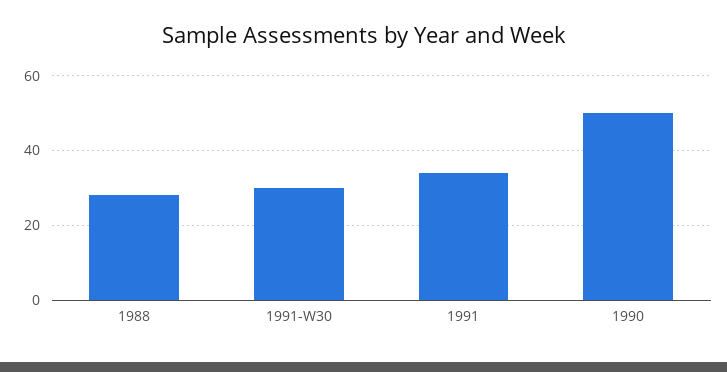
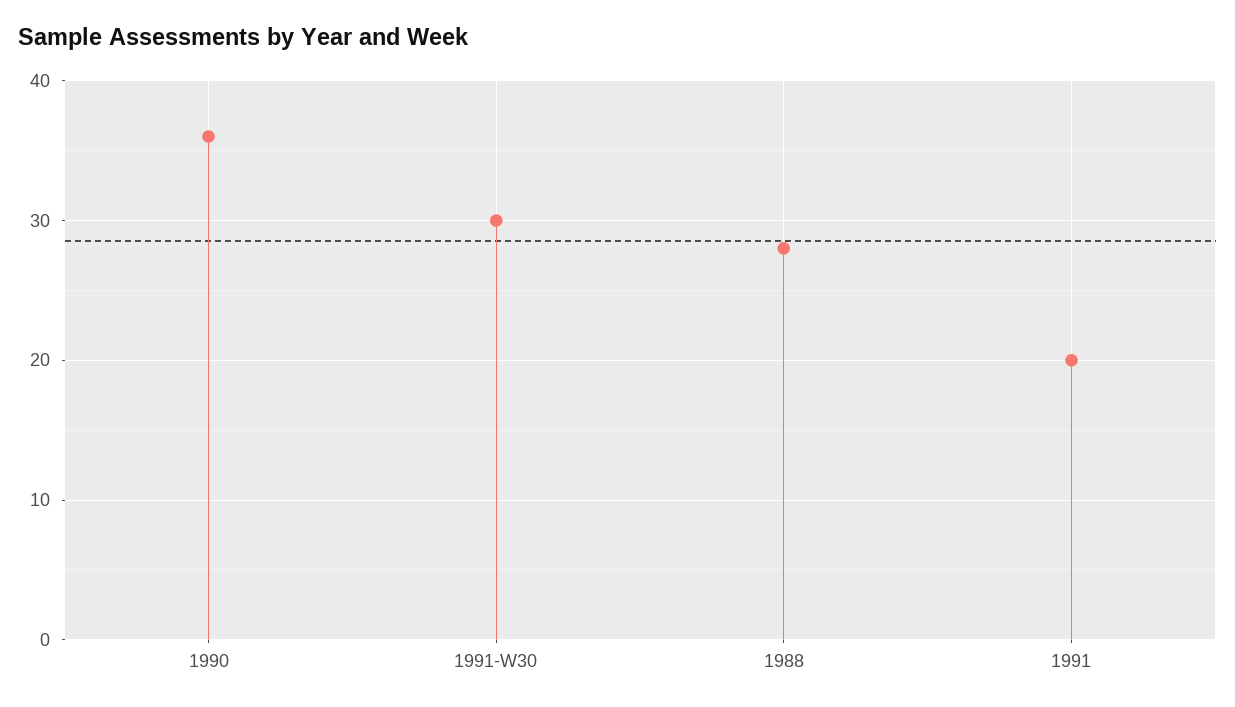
1991: 35 -> 20
1990: 50 -> 36

